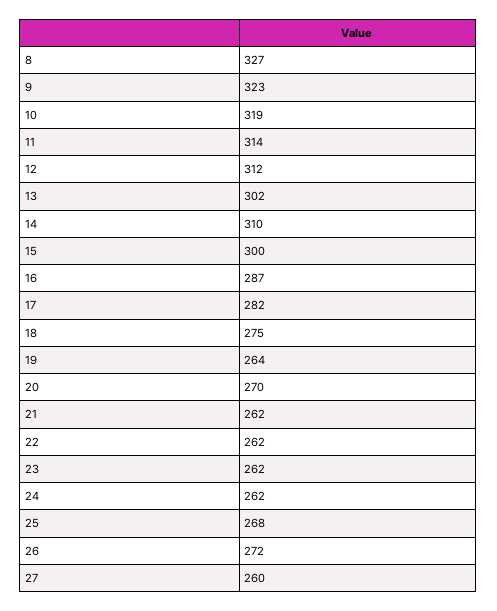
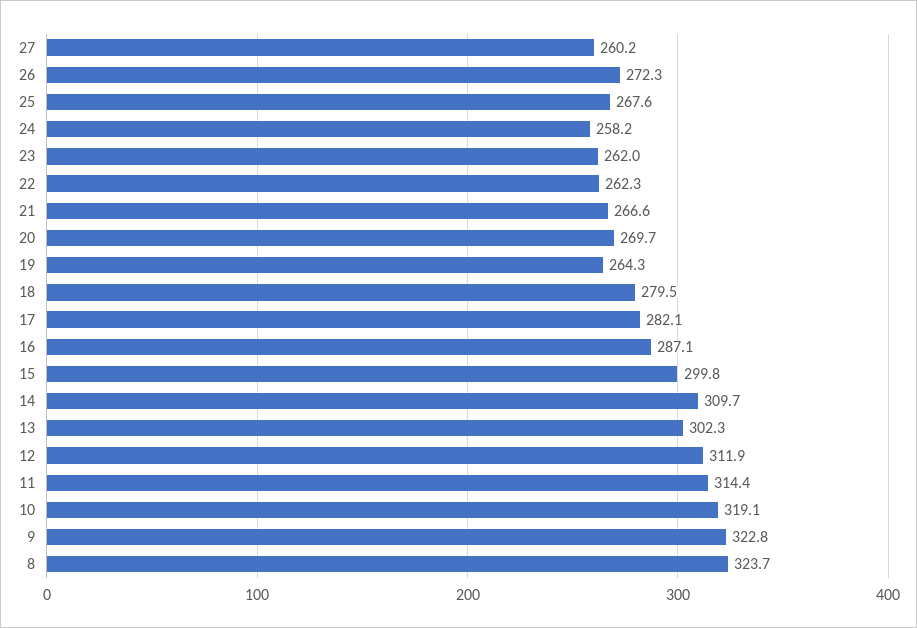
8: 327 -> 323.7
18: 275 -> 279.5
21: 262 -> 266.6
24: 262 -> 258.2

